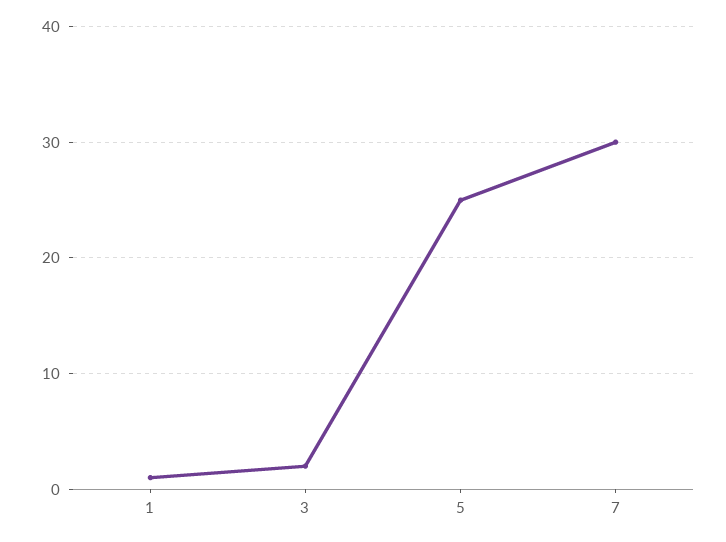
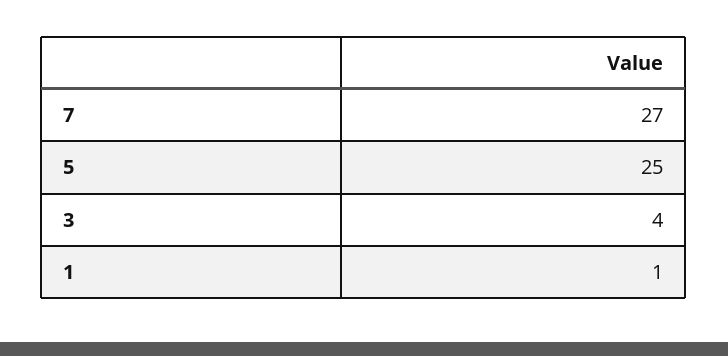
3: 2 -> 4
7: 30 -> 27

